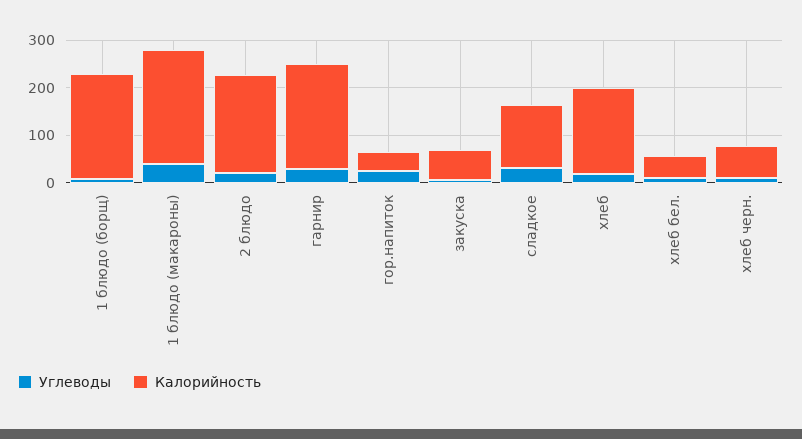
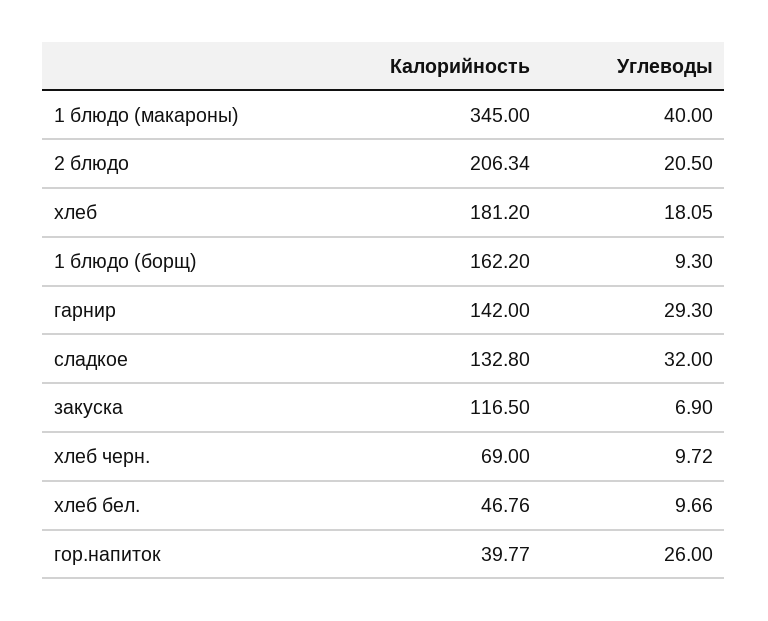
Калорийность, 1 блюдо (борщ): 220 -> 162.2
Калорийность, 1 блюдо (макароны): 240 -> 345
Калорийность, гарнир: 220 -> 142
Калорийность, закуска: 60 -> 116.5

